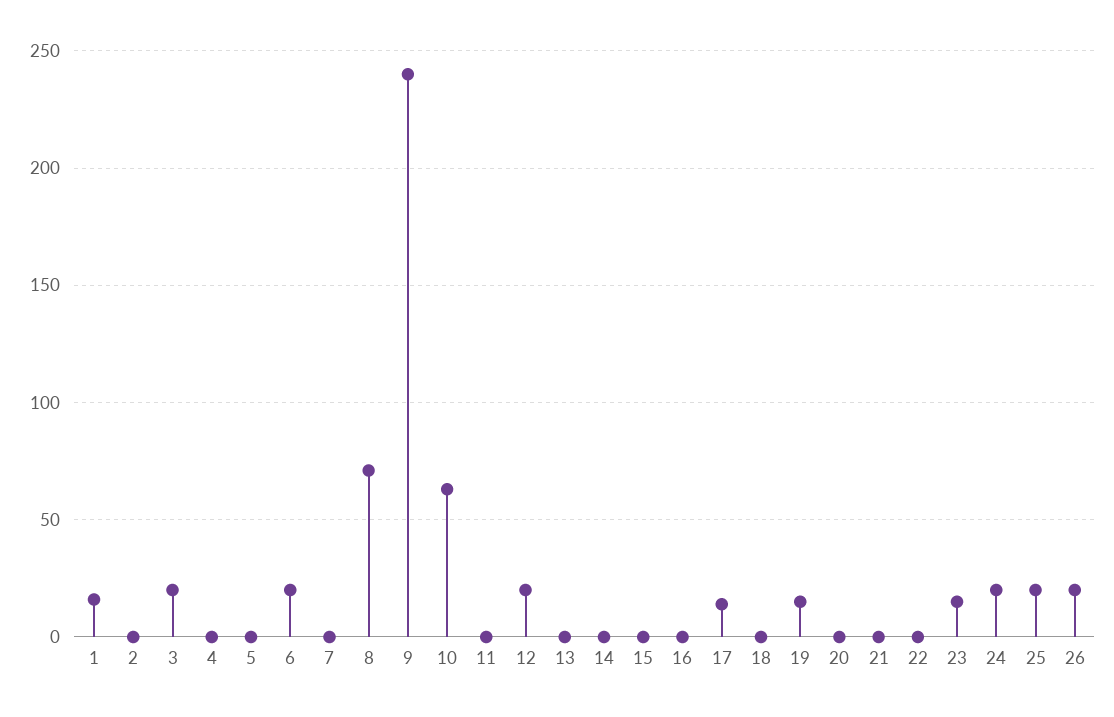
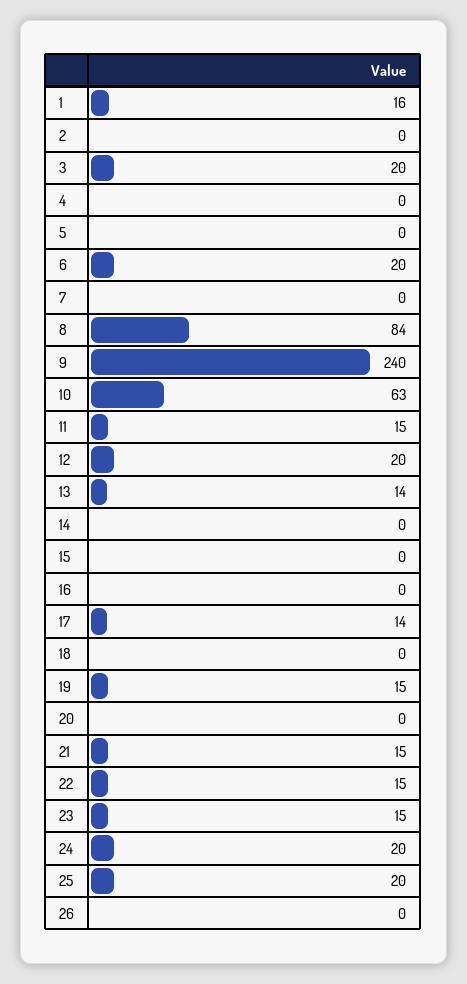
8: 70 -> 84
11: 0 -> 15
13: 0 -> 14
21: 0 -> 15
22: 0 -> 15
26: 20 -> 0

